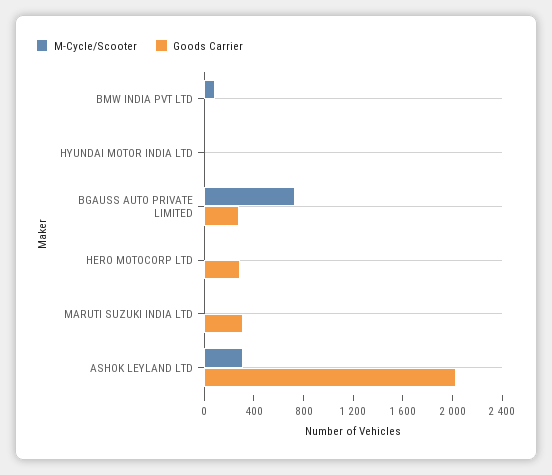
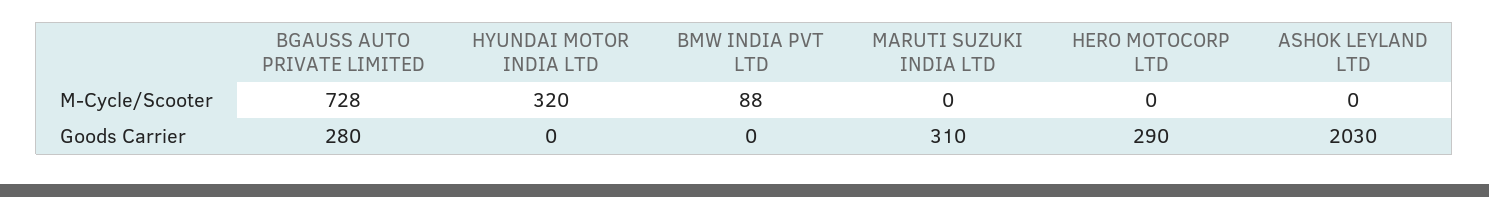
M-Cycle/Scooter, HYUNDAI MOTOR INDIA LTD: 0 -> 320
M-Cycle/Scooter, ASHOK LEYLAND LTD: 300 -> 0

